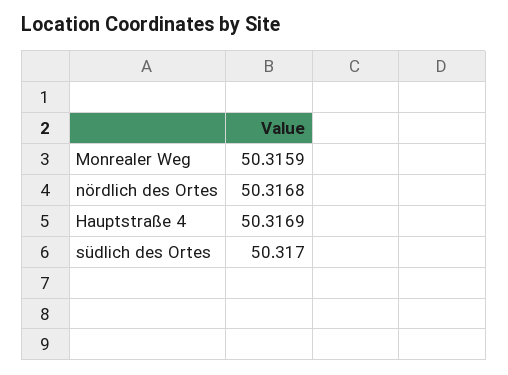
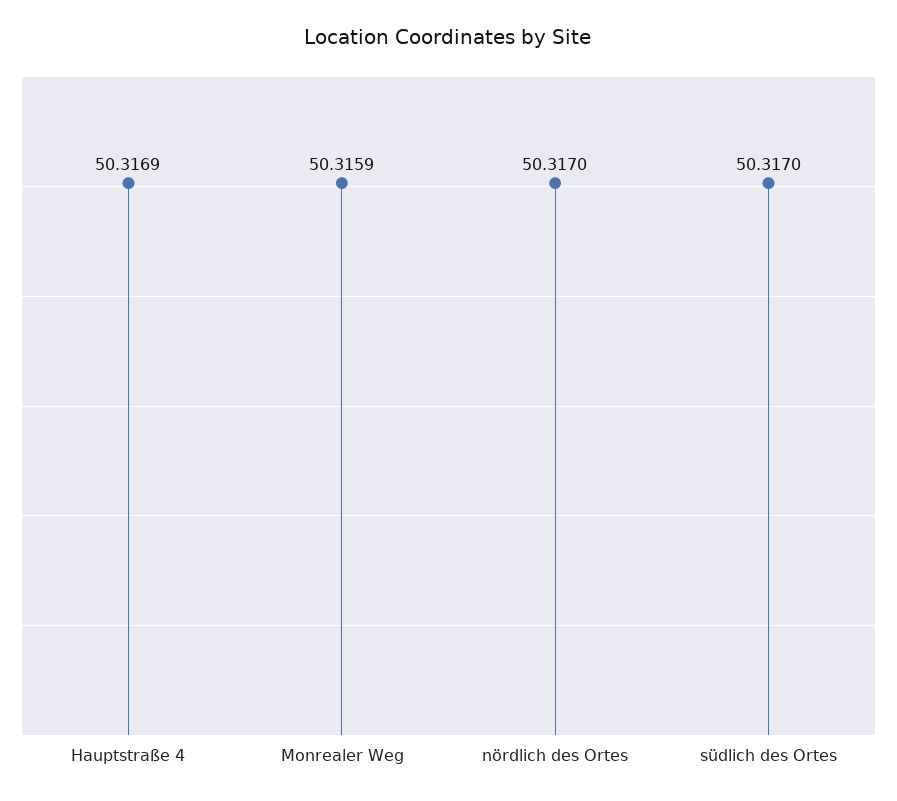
nördlich des Ortes: 50.3168 -> 50.317

